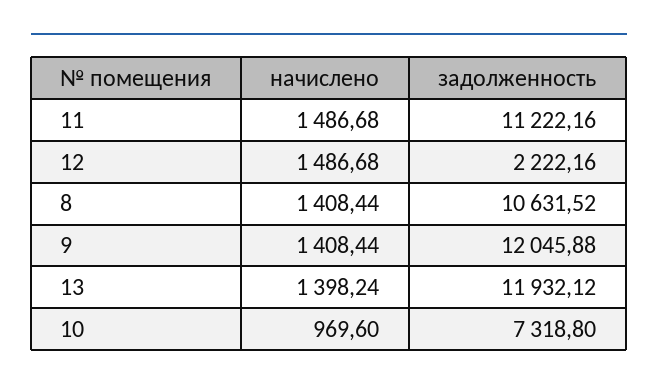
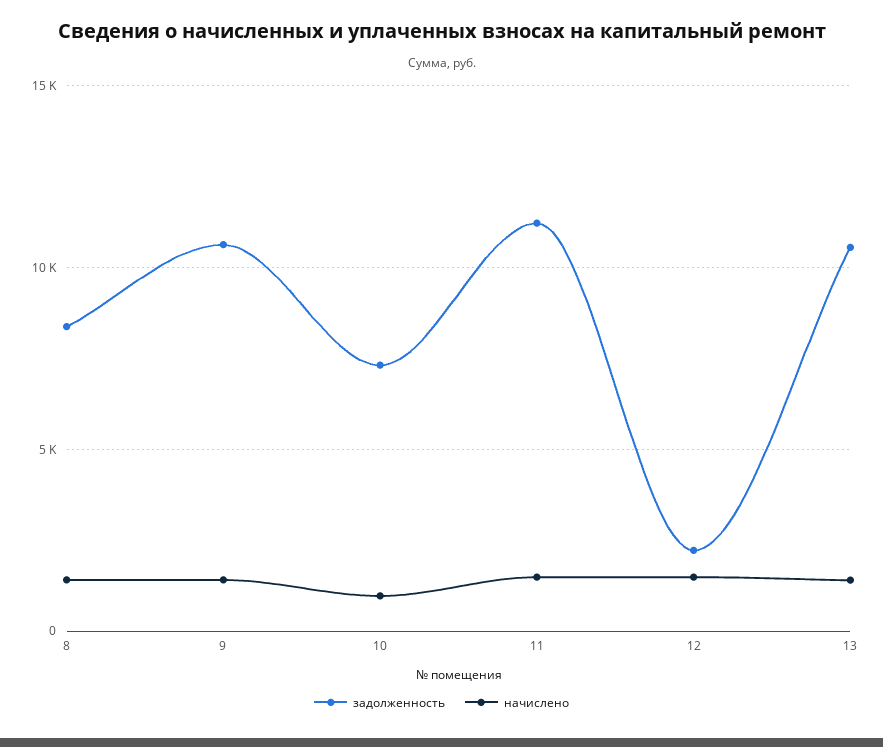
задолженность, 8: 10631.52 -> 8500
задолженность, 9: 12045.88 -> 10500
задолженность, 13: 11932.12 -> 10500

